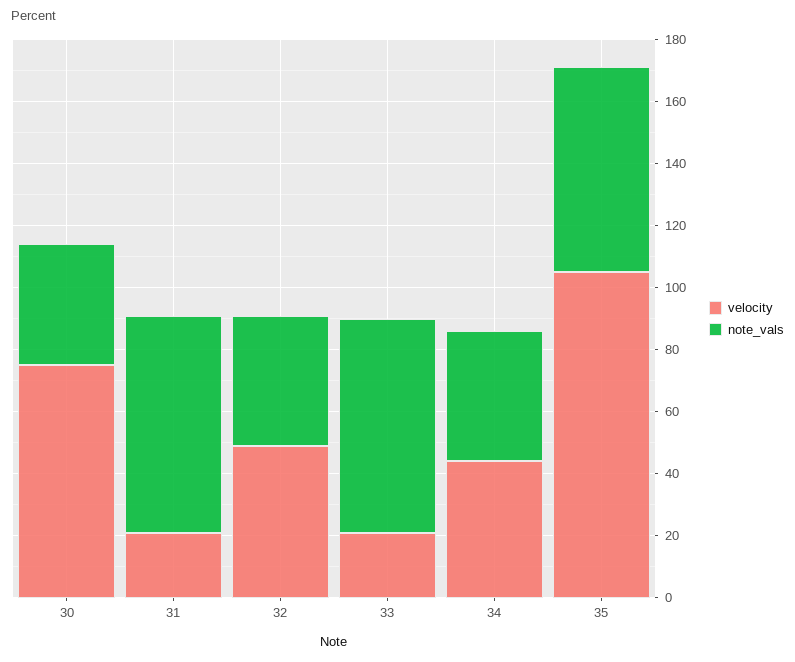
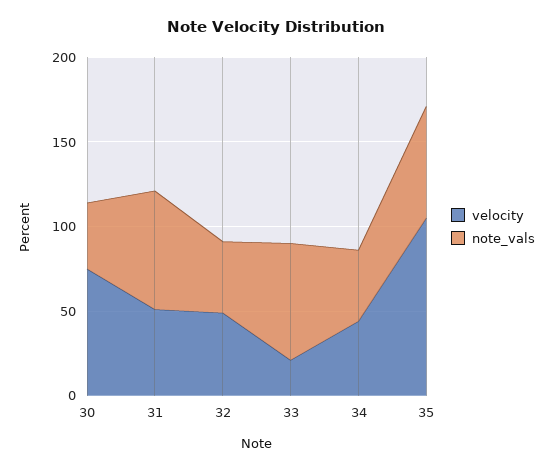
velocity, 31: 20 -> 50

